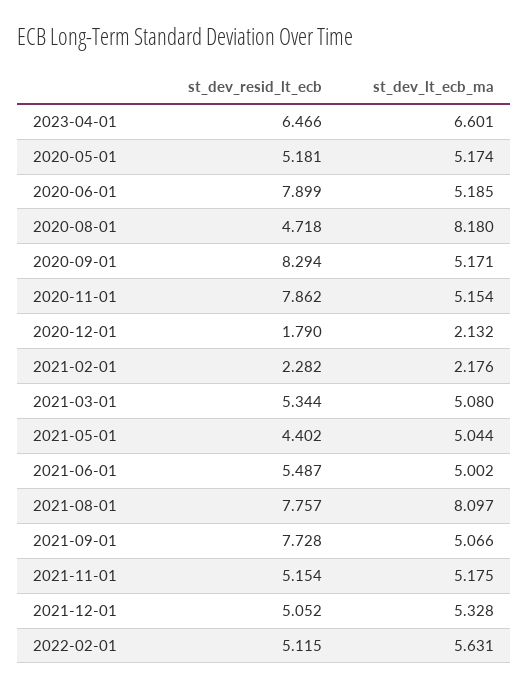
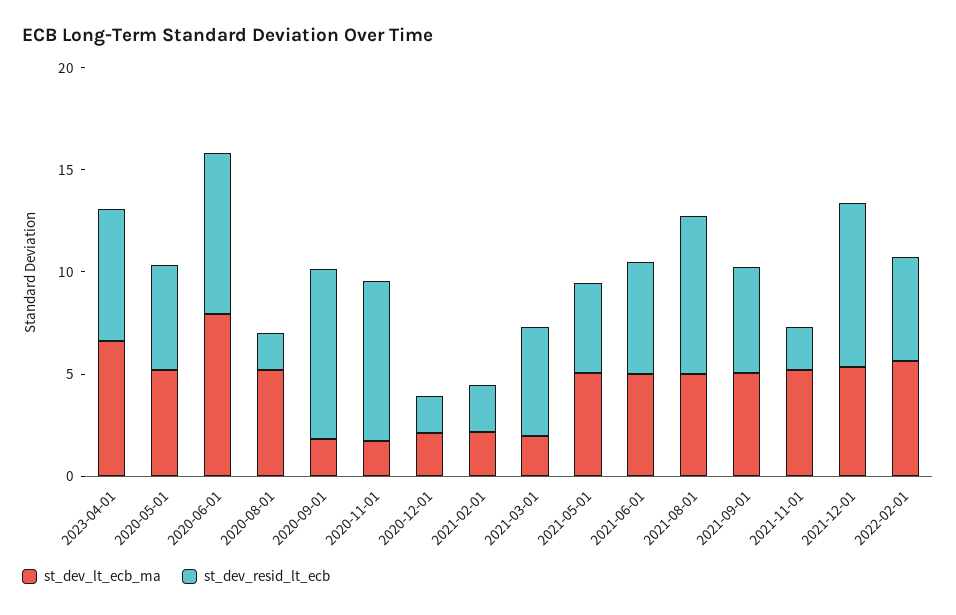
st_dev_lt_ecb_ma, 2020-06-01: 5.185 -> 8
st_dev_resid_lt_ecb, 2020-08-01: 4.718 -> 2
st_dev_lt_ecb_ma, 2020-08-01: 8.18 -> 5
st_dev_lt_ecb_ma, 2020-09-01: 5.171 -> 2
st_dev_lt_ecb_ma, 2020-11-01: 5.154 -> 2
st_dev_lt_ecb_ma, 2021-03-01: 5.08 -> 2
st_dev_lt_ecb_ma, 2021-08-01: 8.097 -> 5
st_dev_resid_lt_ecb, 2021-09-01: 7.728 -> 5
st_dev_resid_lt_ecb, 2021-11-01: 5.154 -> 2
st_dev_resid_lt_ecb, 2021-12-01: 5.052 -> 8

